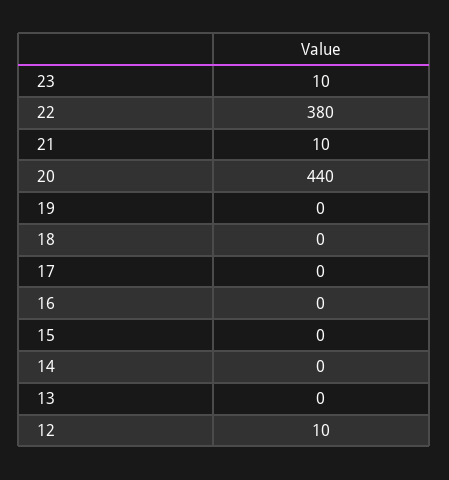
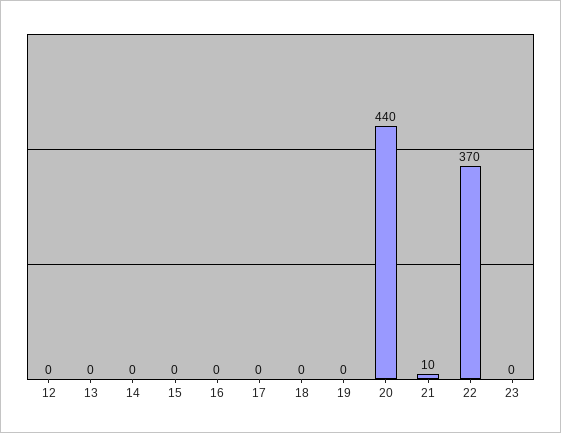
23: 10 -> 0
22: 380 -> 370
12: 10 -> 0

